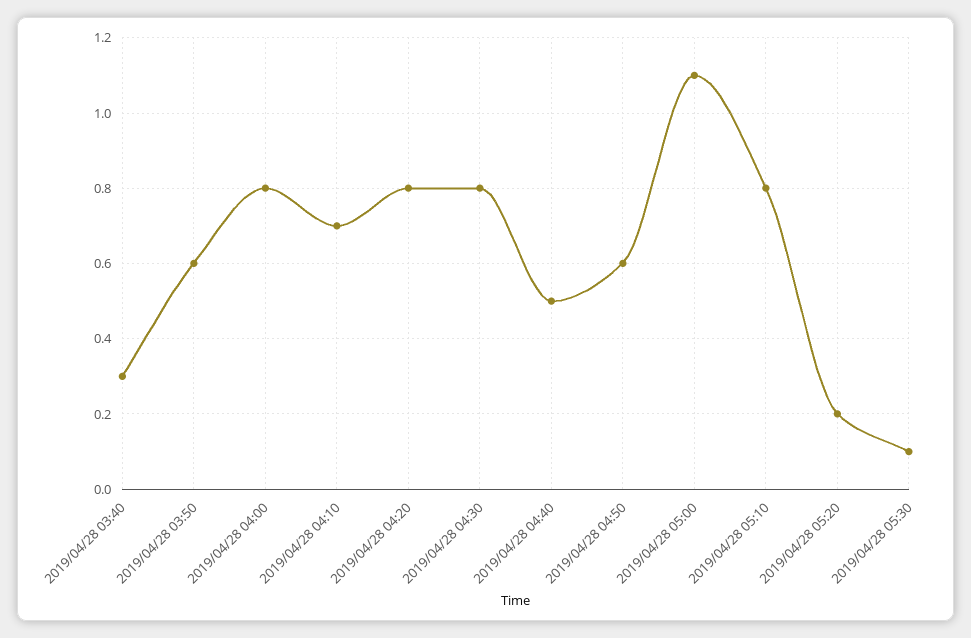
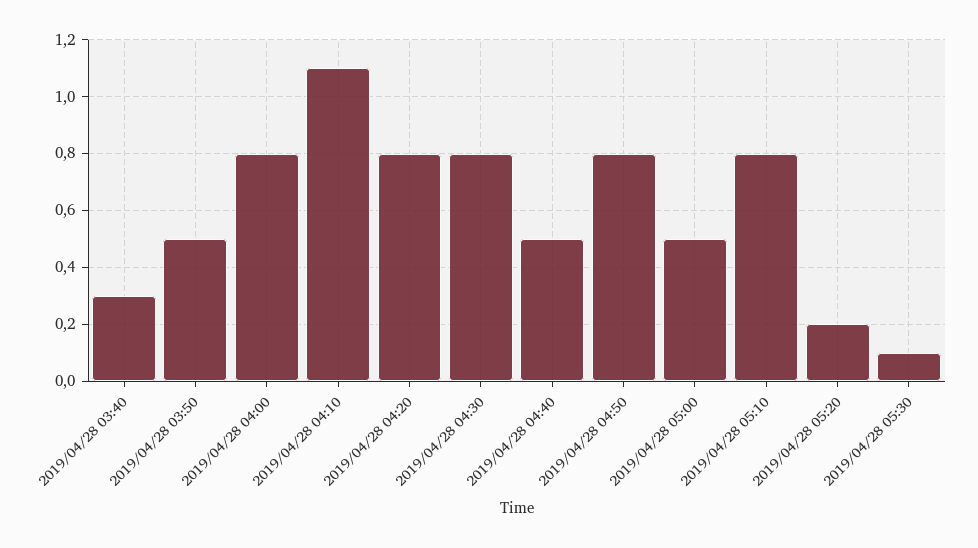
2019/04/28 03:50: 0.6 -> 0.5
2019/04/28 04:10: 0.7 -> 1.1
2019/04/28 04:50: 0.6 -> 0.8
2019/04/28 05:00: 1.1 -> 0.5

